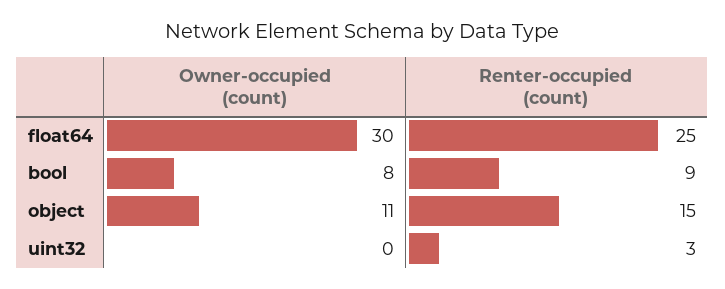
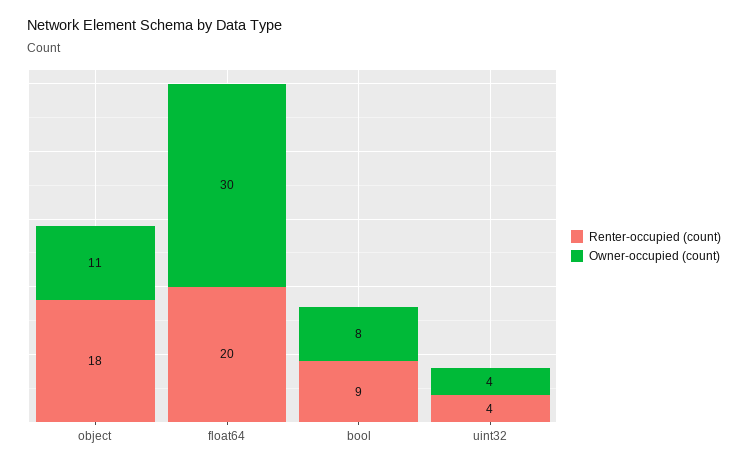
Renter-occupied (count), float64: 25 -> 20
Renter-occupied (count), object: 15 -> 18
Owner-occupied (count), uint32: 0 -> 4
Renter-occupied (count), uint32: 3 -> 4

